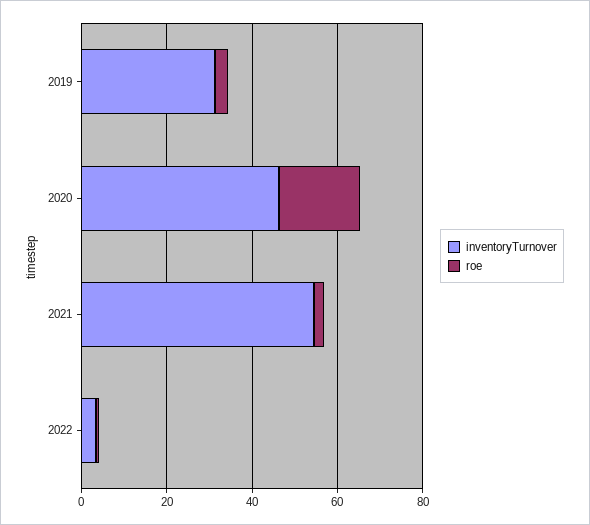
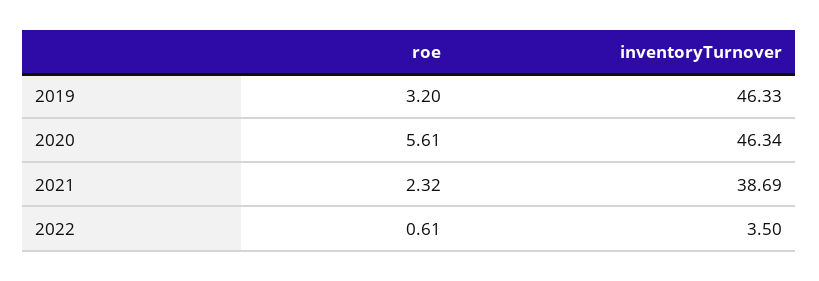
inventoryTurnover, 2019: 30 -> 46.33
roe, 2020: 20 -> 5.61
inventoryTurnover, 2021: 55 -> 38.69

